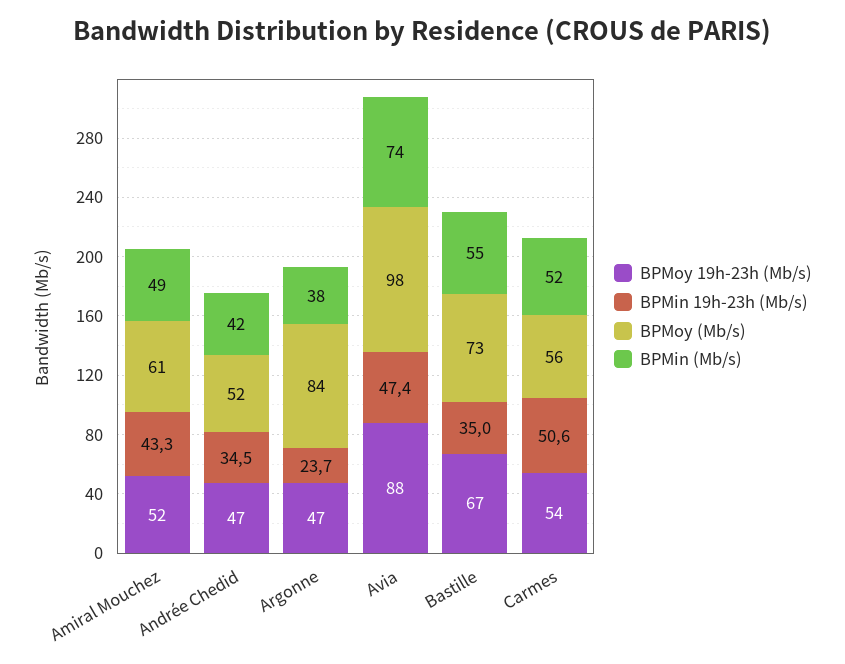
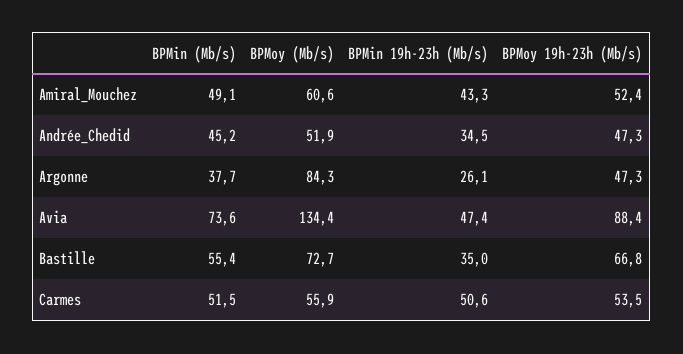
BPMin (Mb/s), Andrée Chedid: 42 -> 45.2
BPMin 19h-23h (Mb/s), Argonne: 23.7 -> 26.1
BPMoy (Mb/s), Avia: 98 -> 134.4

